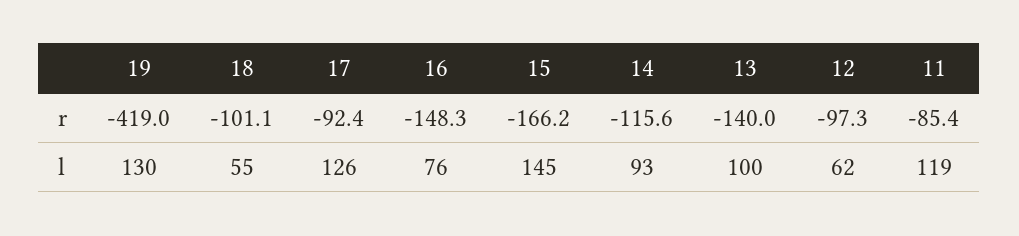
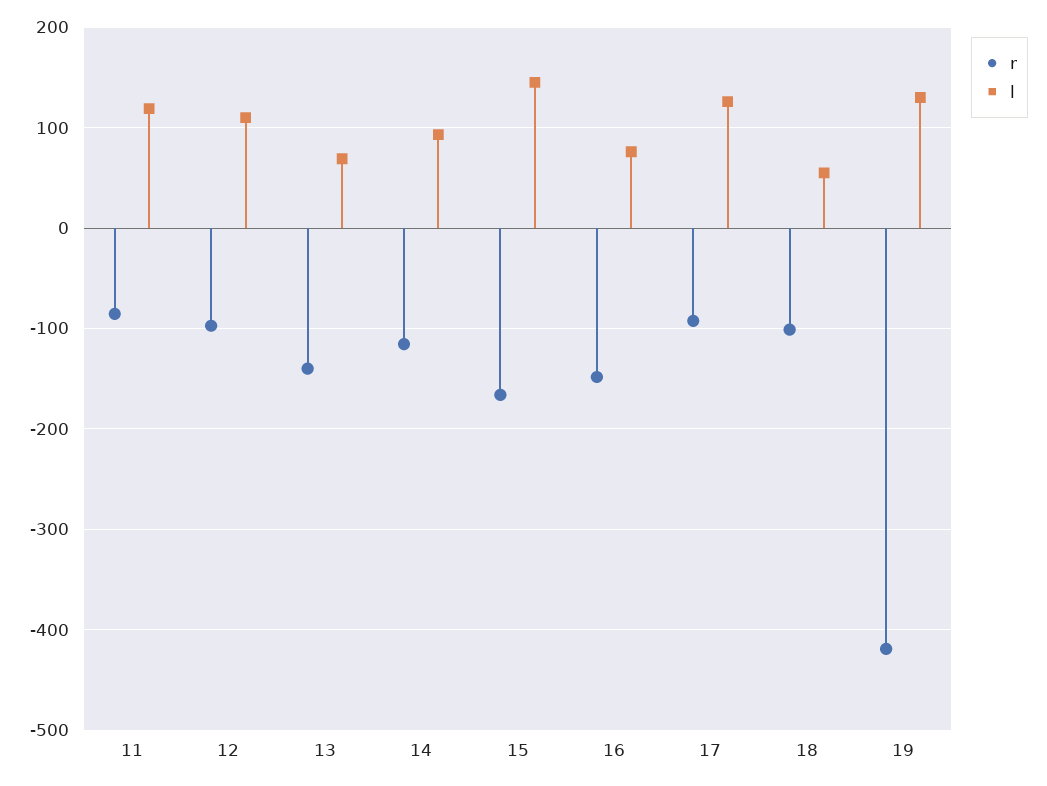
l, 13: 100 -> 70
l, 12: 62 -> 110

